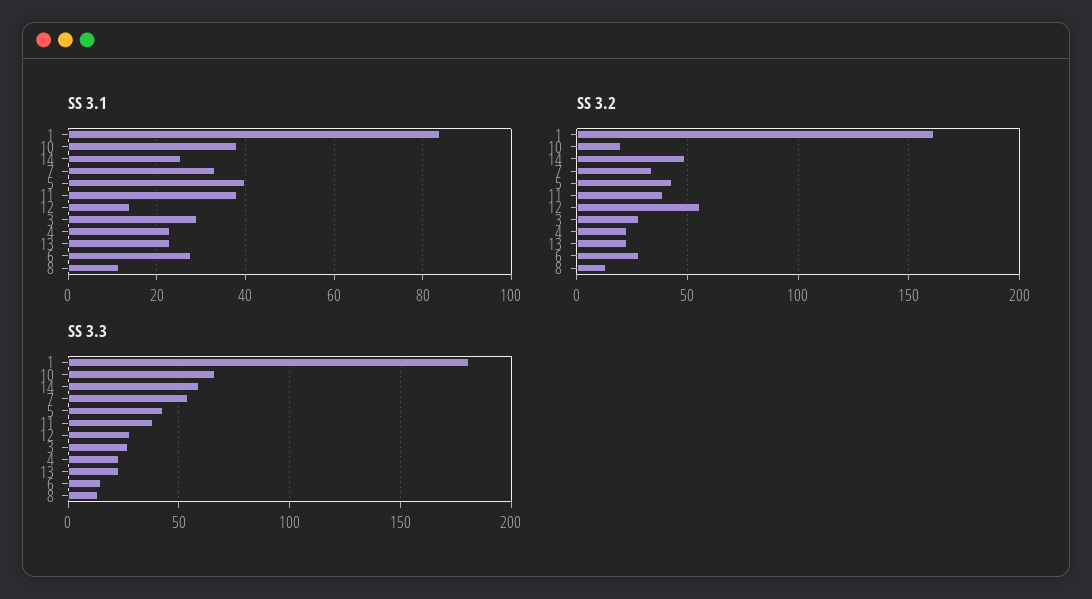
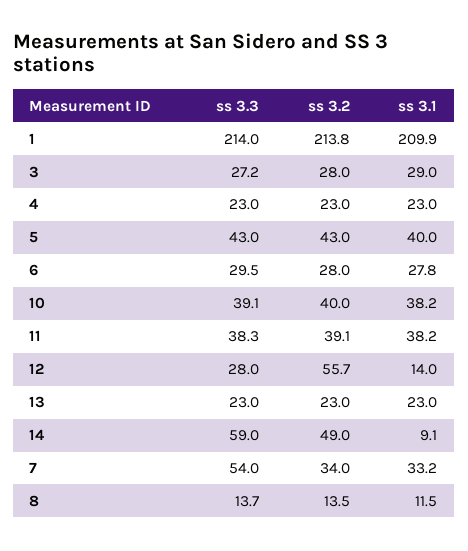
SS 3.1, 1: 84 -> 209.9
SS 3.1, 14: 26 -> 9.1
SS 3.2, 1: 160 -> 213.8
SS 3.2, 10: 20 -> 40
SS 3.3, 1: 180 -> 214
SS 3.3, 10: 65 -> 39.1
SS 3.3, 6: 15 -> 29.5

